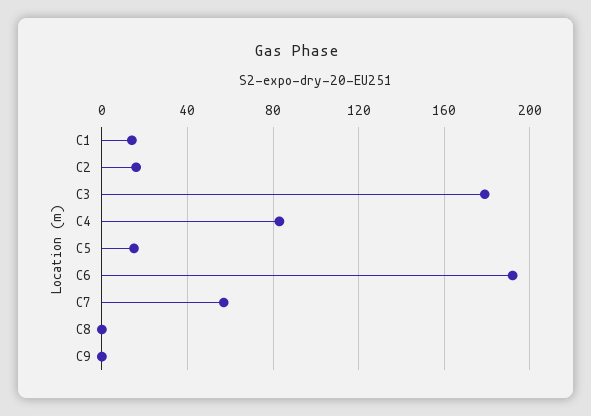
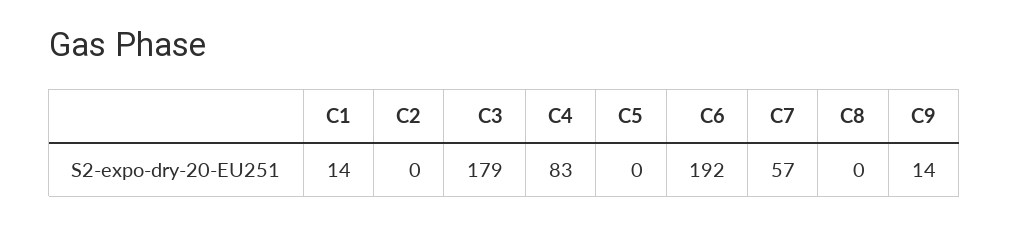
C2: 15 -> 0
C5: 15 -> 0
C9: 0 -> 14

